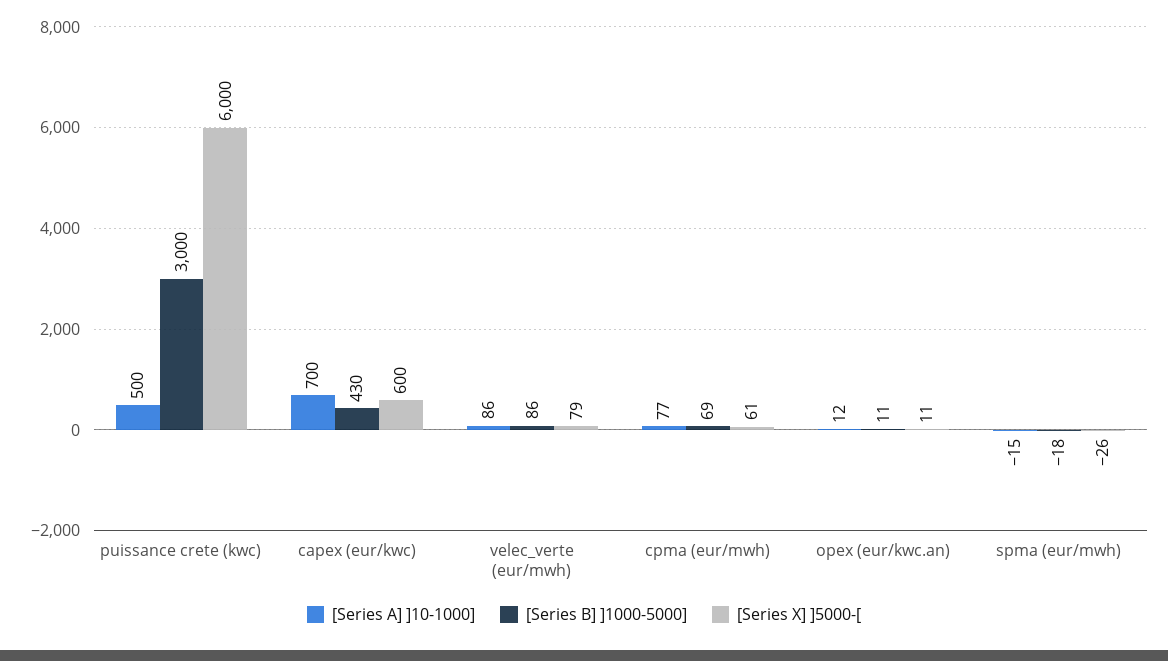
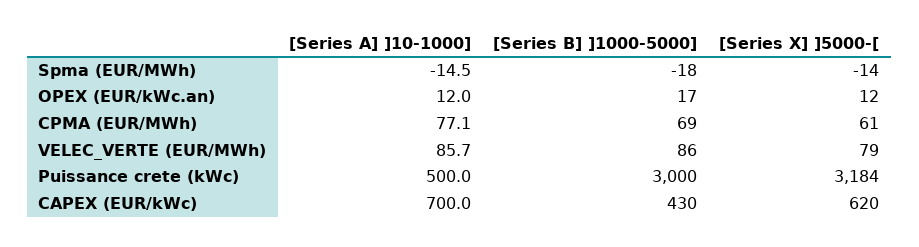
[Series X] ]5000-[, puissance crete (kwc): 6000 -> 3184
[Series X] ]5000-[, capex (eur/kwc): 600 -> 620
[Series B] ]1000-5000], opex (eur/kwc.an): 11 -> 17
[Series X] ]5000-[, opex (eur/kwc.an): 11 -> 12
[Series X] ]5000-[, spma (eur/mwh): -26 -> -14

